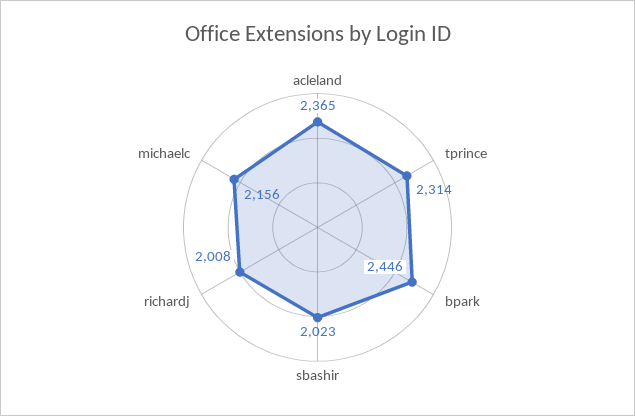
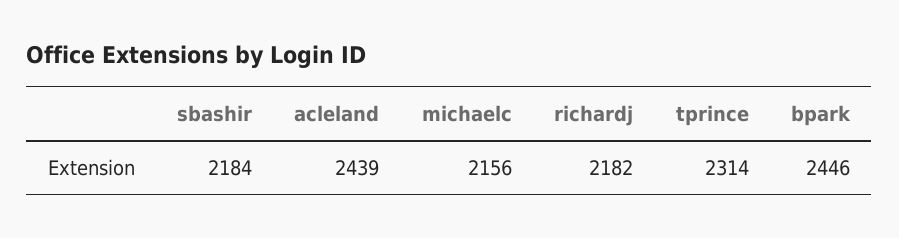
acleland: 2365 -> 2439
sbashir: 2023 -> 2184
richardj: 2008 -> 2182

